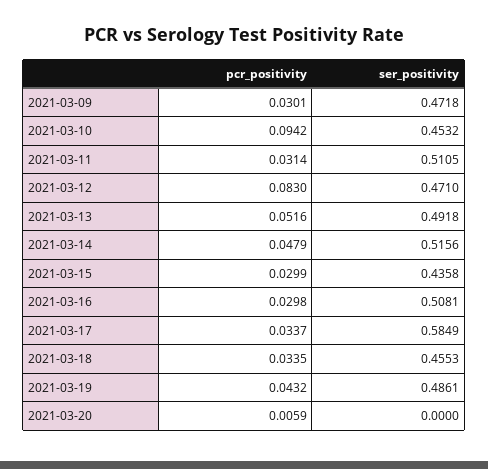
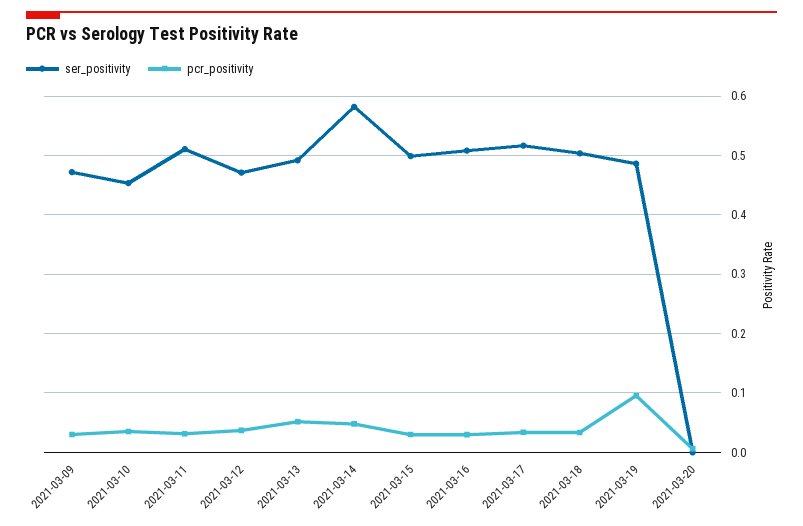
pcr_positivity, 2021-03-10: 0.0942 -> 0.04
pcr_positivity, 2021-03-12: 0.083 -> 0.04
ser_positivity, 2021-03-14: 0.5156 -> 0.58
ser_positivity, 2021-03-15: 0.4358 -> 0.5
ser_positivity, 2021-03-17: 0.5849 -> 0.52
ser_positivity, 2021-03-18: 0.4553 -> 0.5
pcr_positivity, 2021-03-19: 0.0432 -> 0.1

